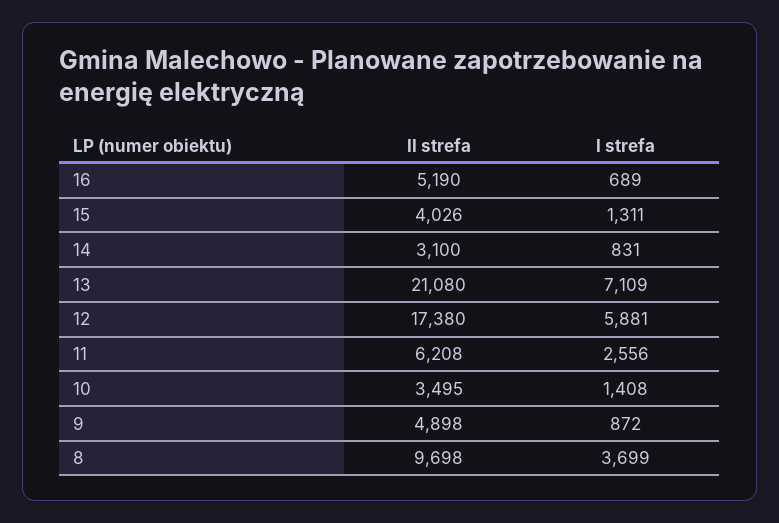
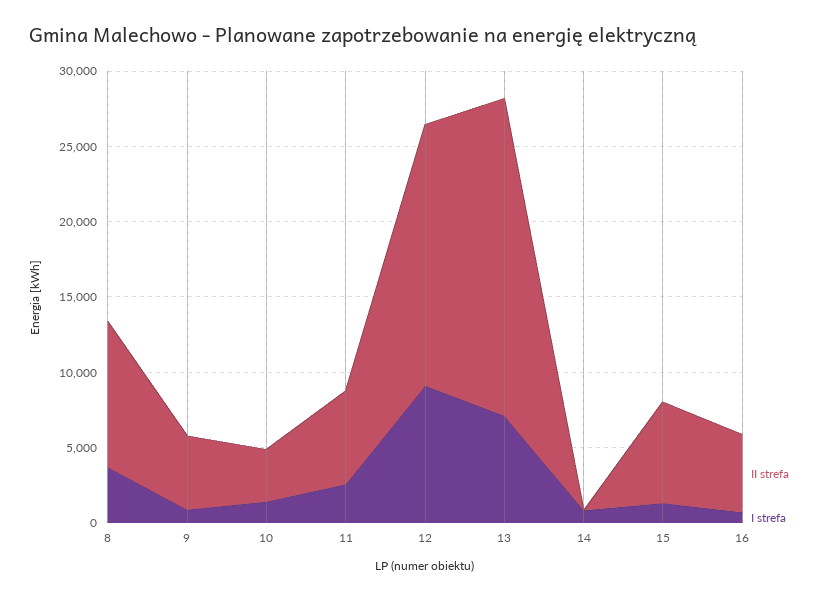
II strefa, 15: 4026 -> 7000
II strefa, 14: 3100 -> 0
I strefa, 12: 5881 -> 9000

